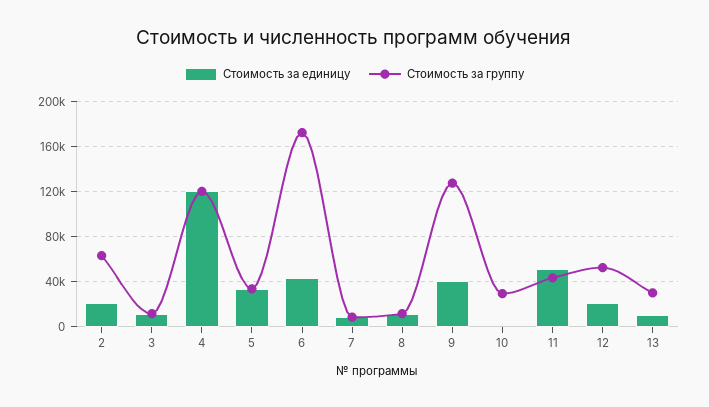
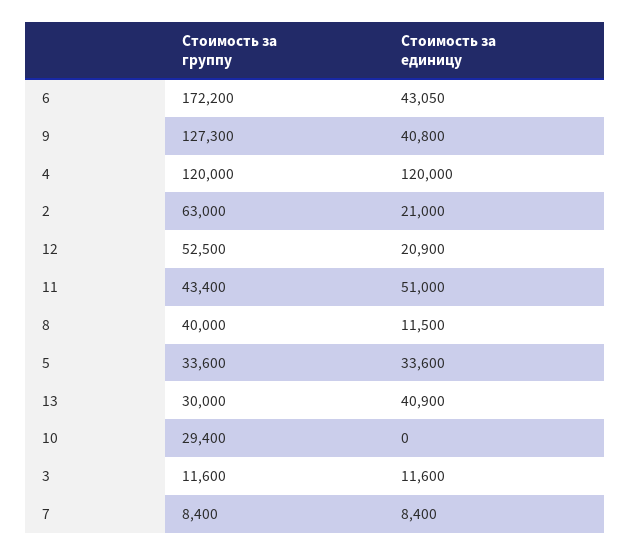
Стоимость за группу, 8: 10000 -> 40000
Стоимость за единицу, 13: 10000 -> 40900

